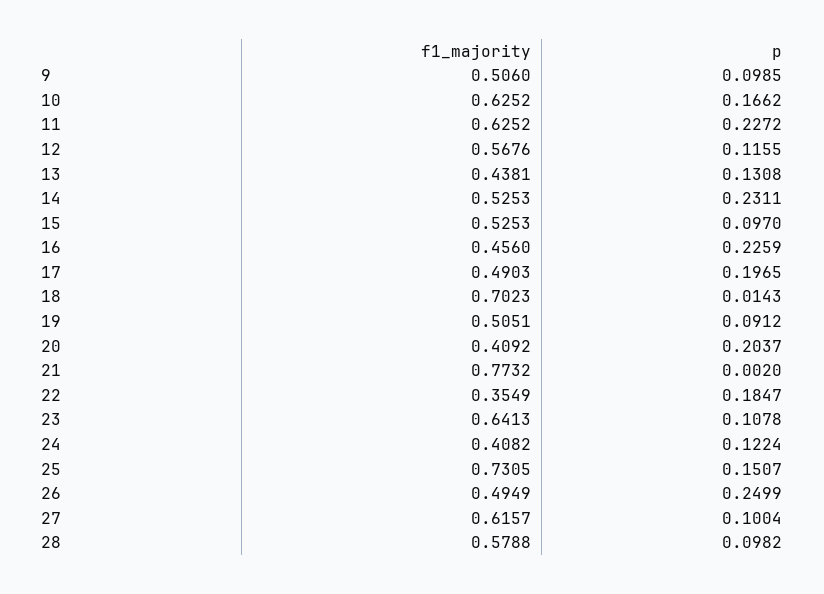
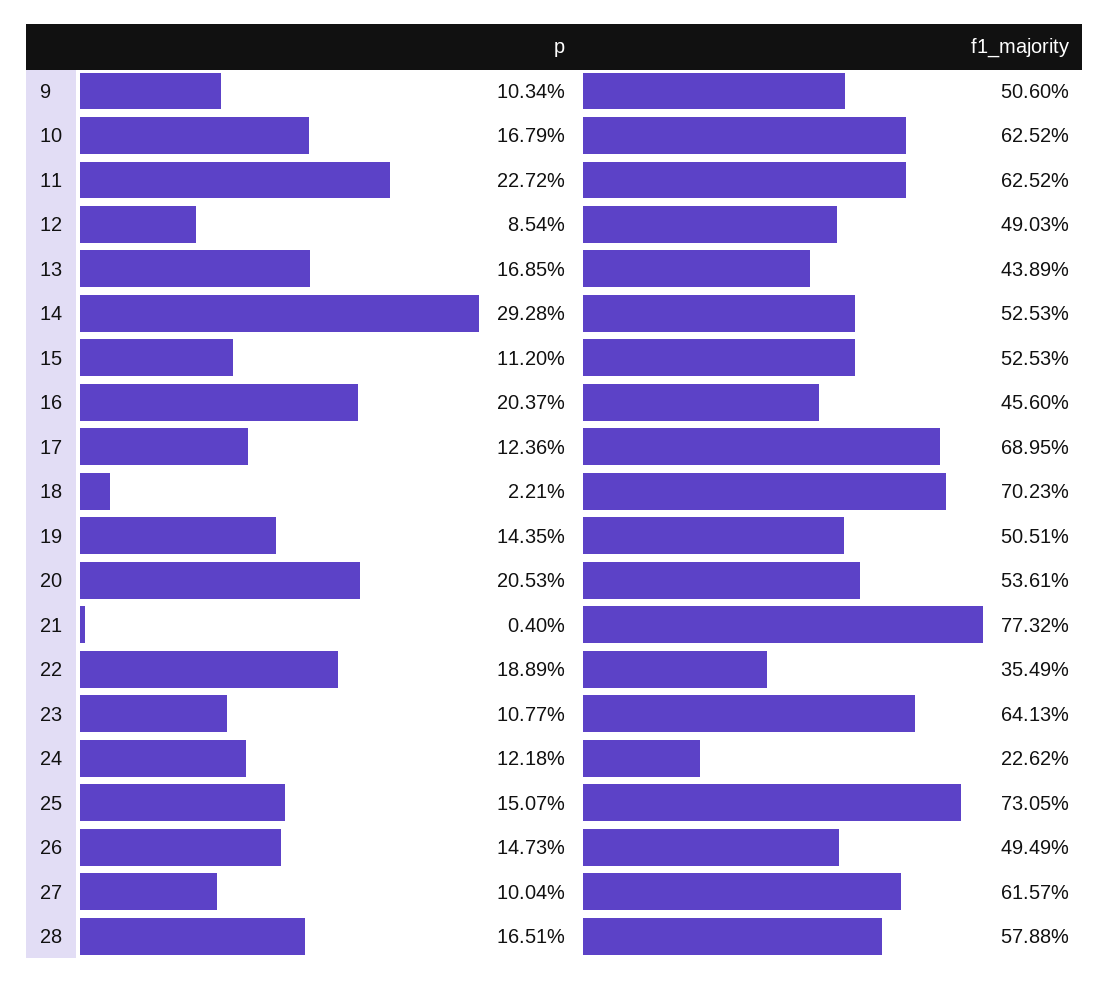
p, 9: 0.0985 -> 0.1034
p, 10: 0.1662 -> 0.1679
f1_majority, 12: 0.5676 -> 0.4903
p, 12: 0.1155 -> 0.0854
f1_majority, 13: 0.4381 -> 0.4389
p, 13: 0.1308 -> 0.1685
p, 14: 0.2311 -> 0.2928
p, 15: 0.097 -> 0.112
p, 16: 0.2259 -> 0.2037
f1_majority, 17: 0.4903 -> 0.6895
p, 17: 0.1965 -> 0.1236
p, 18: 0.0143 -> 0.0221
p, 19: 0.0912 -> 0.1435
f1_majority, 20: 0.4092 -> 0.5361
p, 20: 0.2037 -> 0.2053
p, 21: 0.002 -> 0.004
p, 22: 0.1847 -> 0.1889
p, 23: 0.1078 -> 0.1077
f1_majority, 24: 0.4082 -> 0.2262
p, 24: 0.1224 -> 0.1218
p, 26: 0.2499 -> 0.1473
p, 28: 0.0982 -> 0.1651

